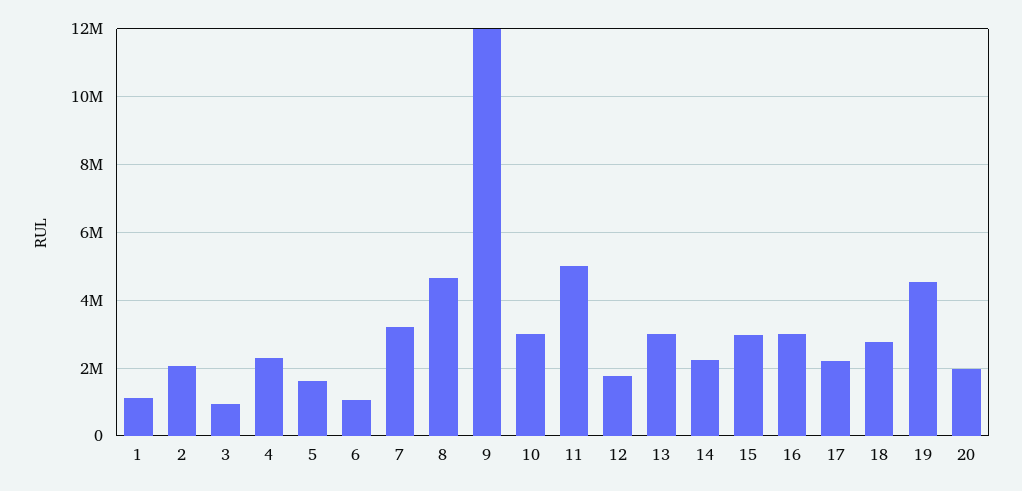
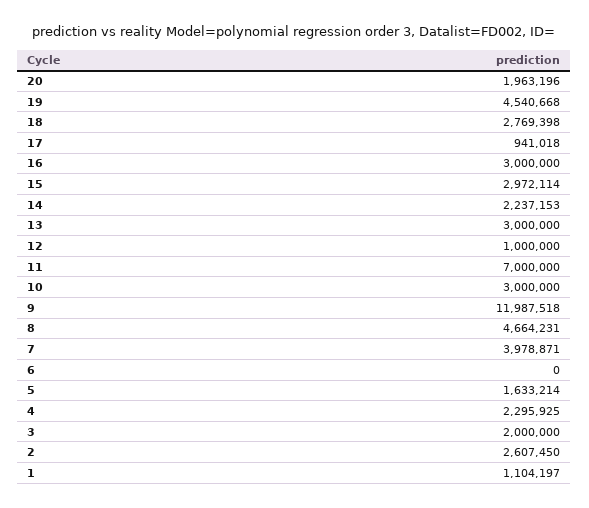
2: 2000000 -> 2607450
3: 1000000 -> 2000000
6: 1000000 -> 0
7: 3200000 -> 3978871
11: 5000000 -> 7000000
12: 1800000 -> 1000000
17: 2200000 -> 941018

